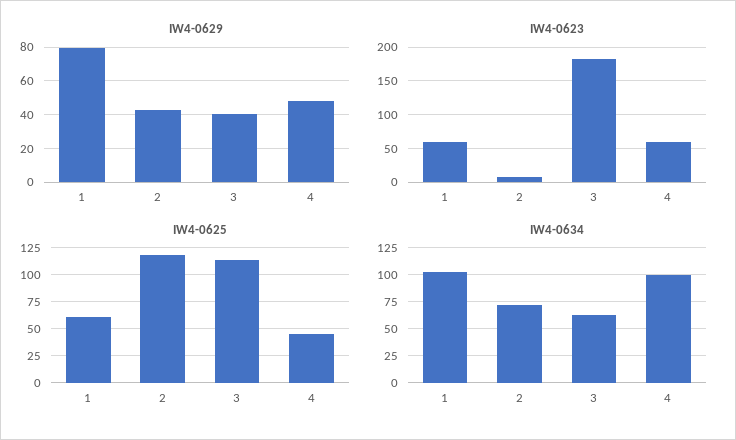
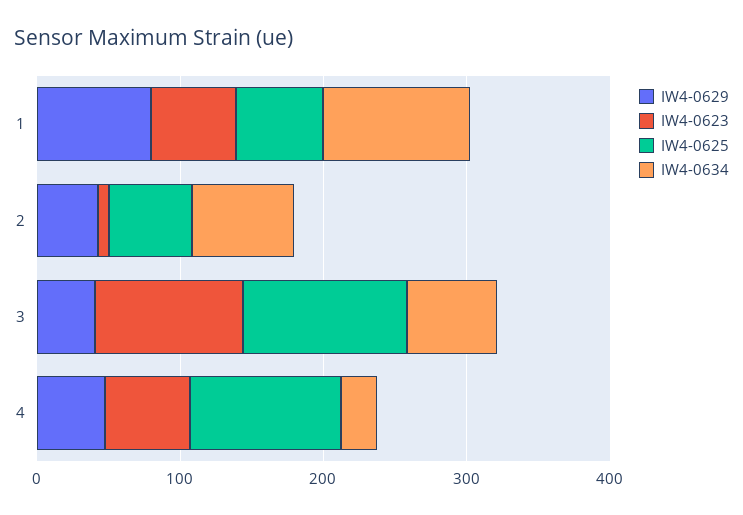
IW4-0623, 3: 180 -> 100
IW4-0625, 2: 125 -> 60
IW4-0625, 4: 50 -> 100
IW4-0634, 4: 100 -> 20

